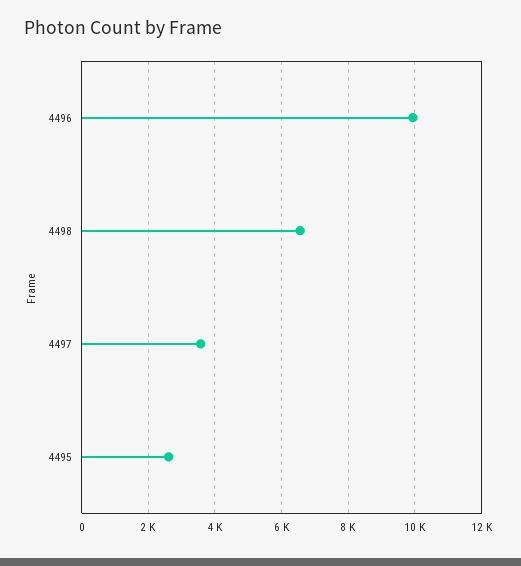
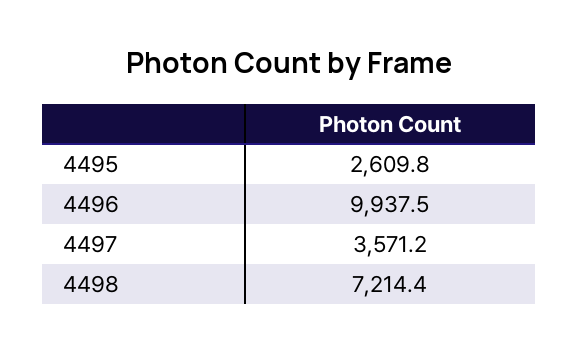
4498: 6600 -> 7214.4

